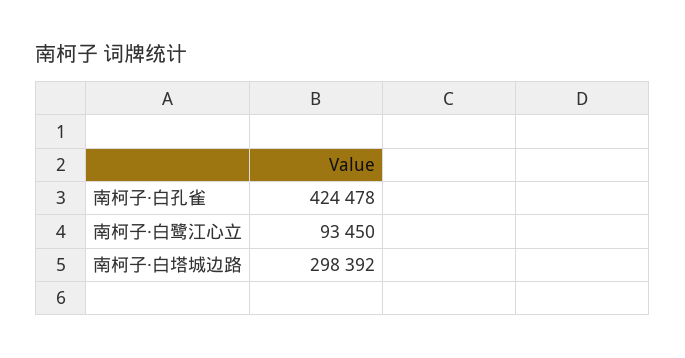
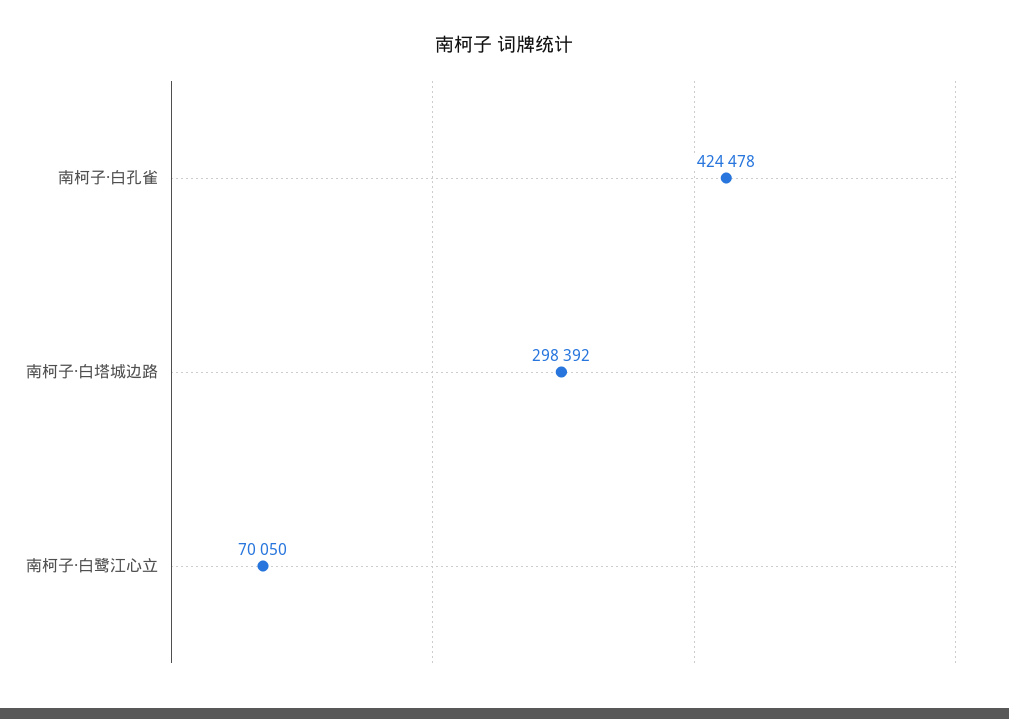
南柯子·白鹭江心立: 93450 -> 70050

